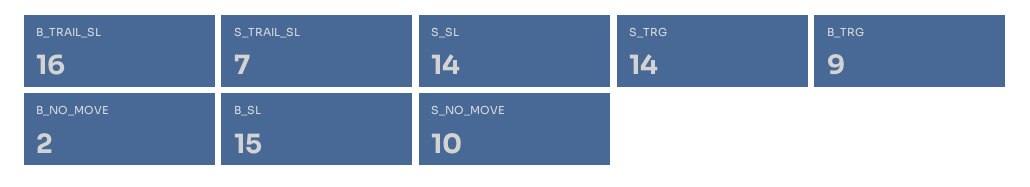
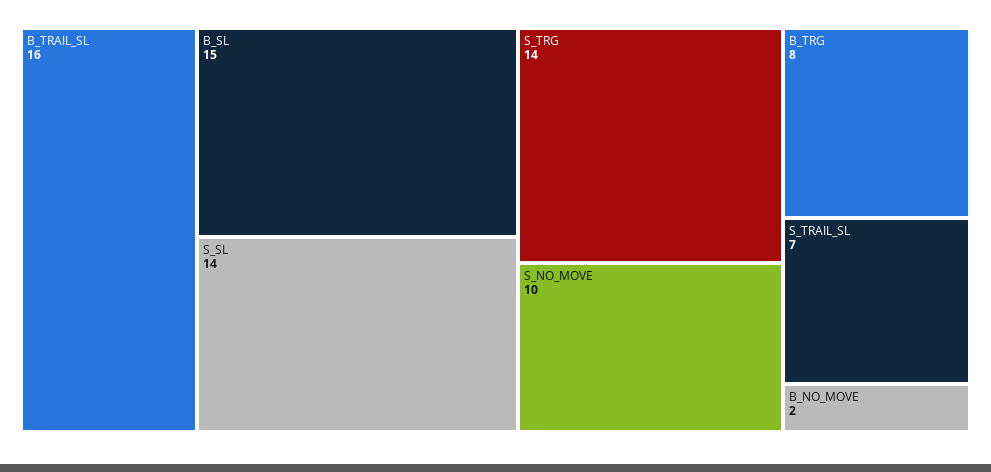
B_TRG: 9 -> 8

